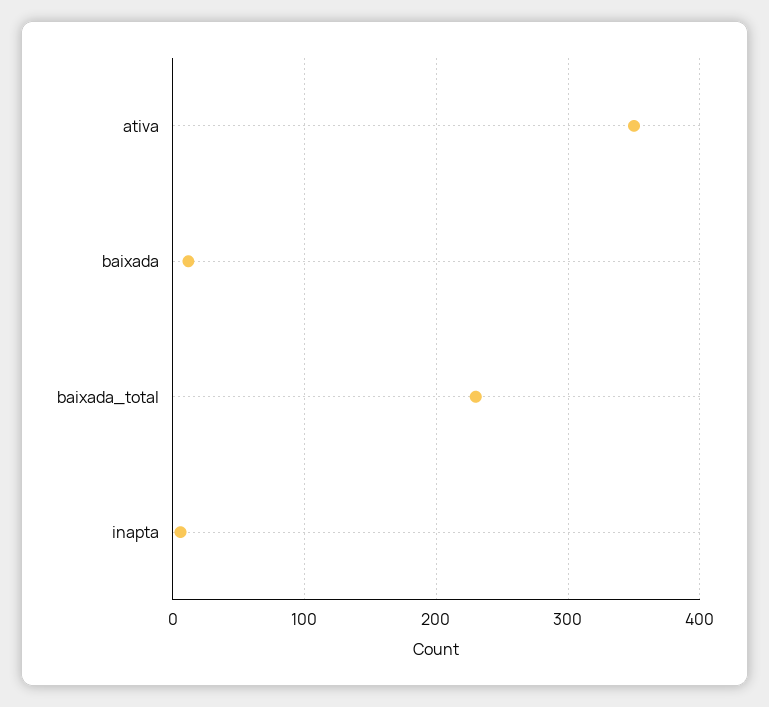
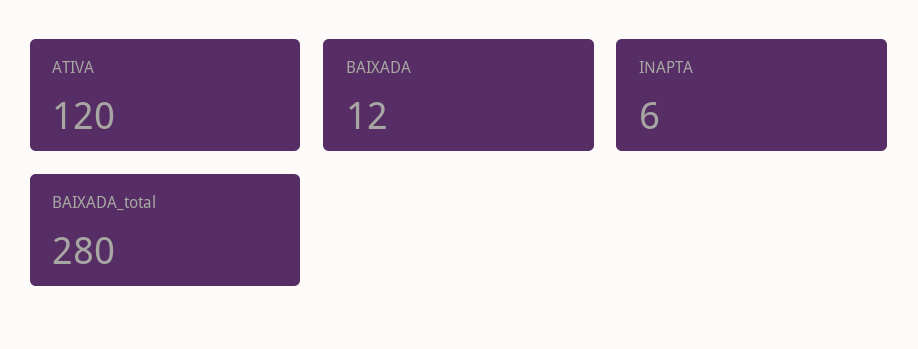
ativa: 350 -> 120
baixada_total: 230 -> 280

